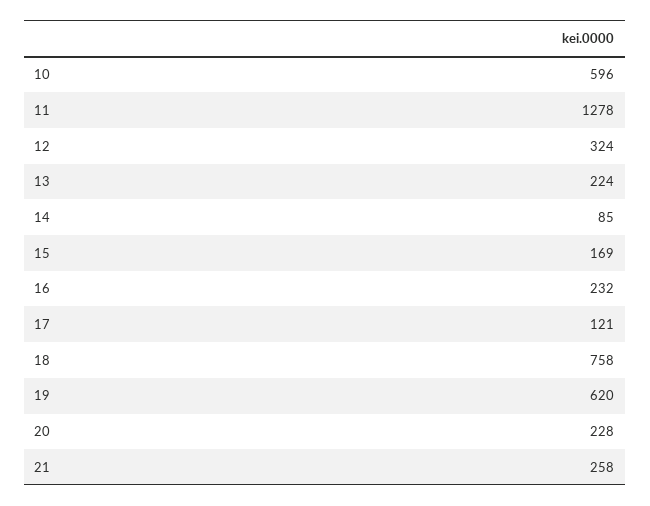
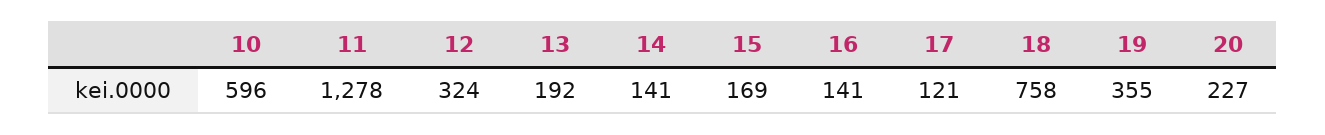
13: 224 -> 192
14: 85 -> 141
16: 232 -> 141
19: 620 -> 355
20: 228 -> 227
21: 258 -> none

